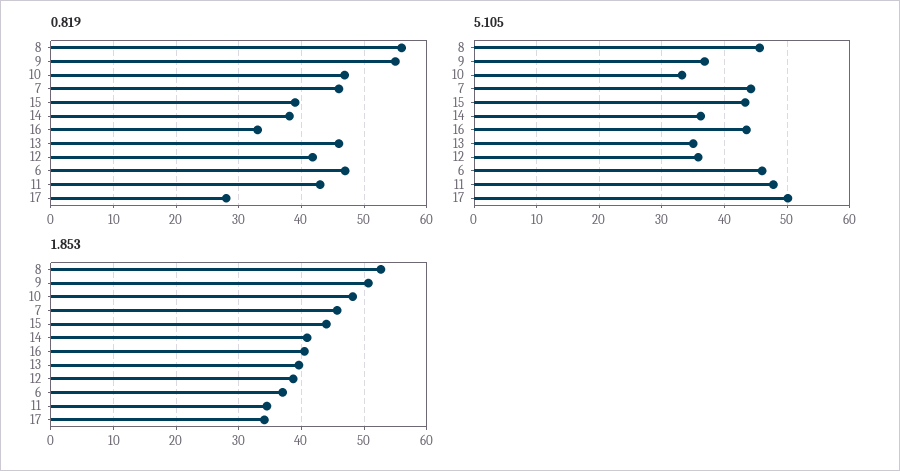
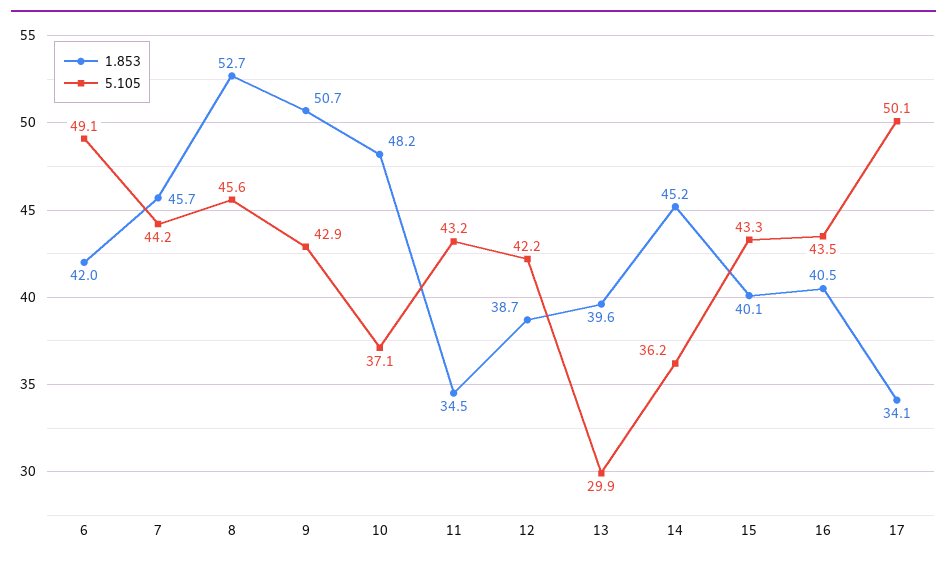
0.819, 8: 56 -> none
0.819, 9: 55 -> none
0.819, 10: 47 -> none
0.819, 7: 46 -> none
0.819, 15: 39 -> none
0.819, 14: 38 -> none
0.819, 16: 33 -> none
0.819, 13: 46 -> none
0.819, 12: 42 -> none
0.819, 6: 47 -> none
0.819, 11: 43 -> none
0.819, 17: 28 -> none
5.105, 9: 37 -> 42.9
5.105, 10: 33 -> 37.1
5.105, 13: 35 -> 29.9
5.105, 12: 36 -> 42.2
5.105, 6: 46 -> 49.1
5.105, 11: 48 -> 43.2
1.853, 15: 44 -> 40.1
1.853, 14: 41 -> 45.2
1.853, 6: 37 -> 42

